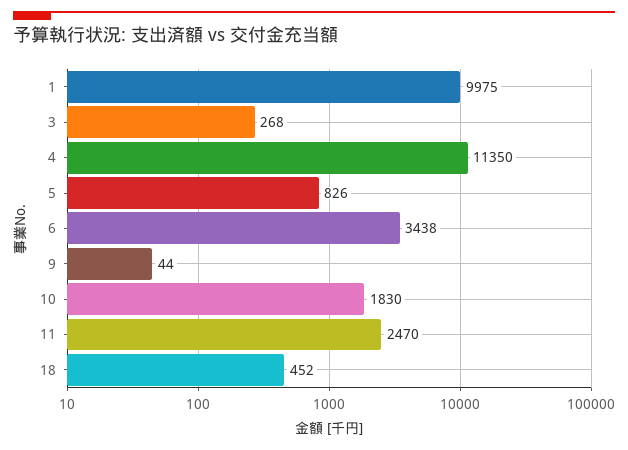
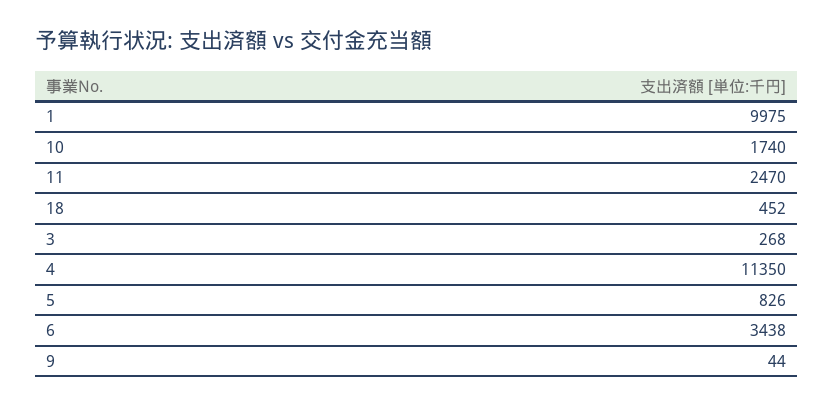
10: 1830 -> 1740

